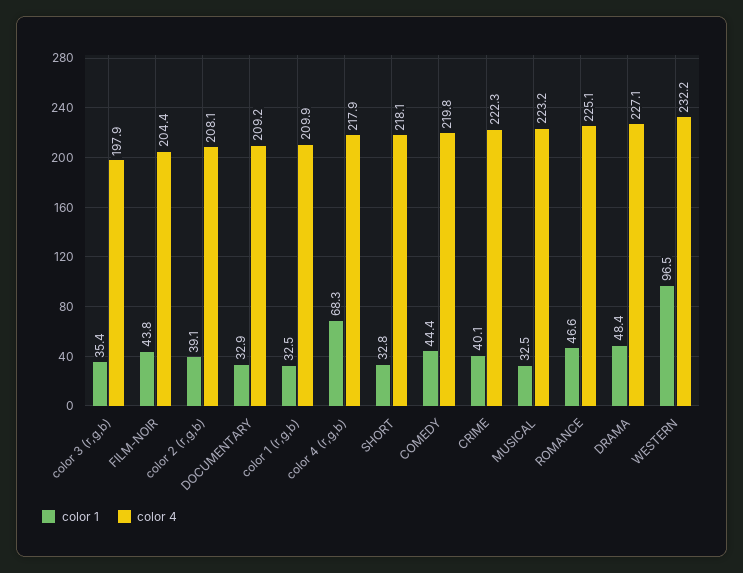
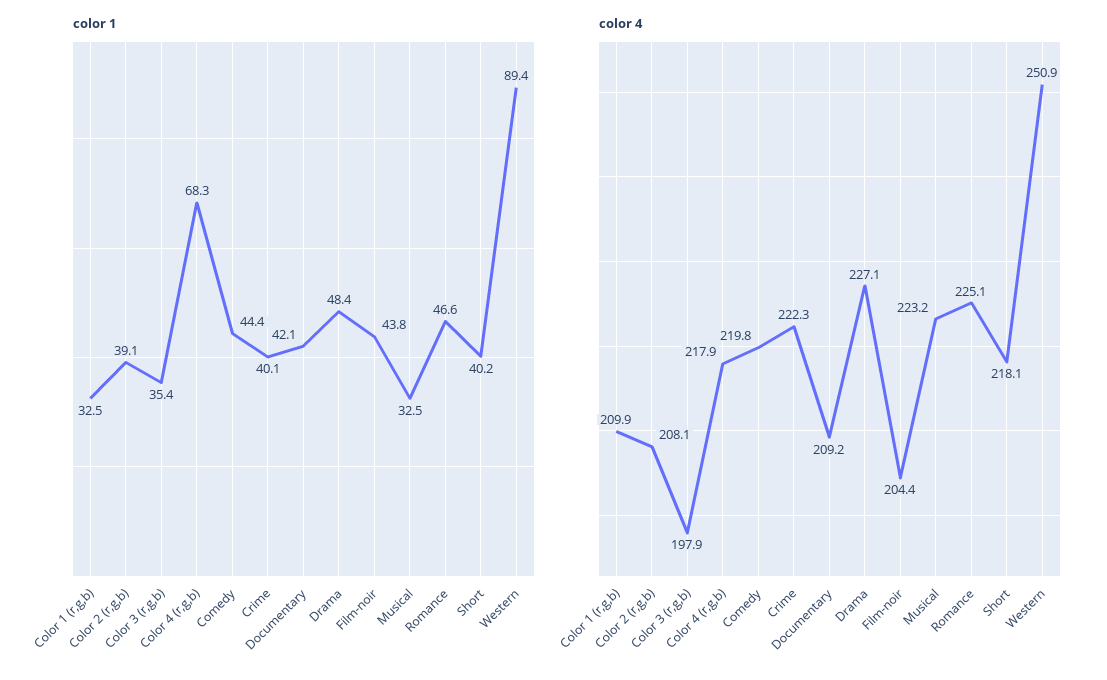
color 1, DOCUMENTARY: 32.9 -> 42.1
color 1, SHORT: 32.8 -> 40.2
color 1, WESTERN: 96.5 -> 89.4
color 4, WESTERN: 232.2 -> 250.9

